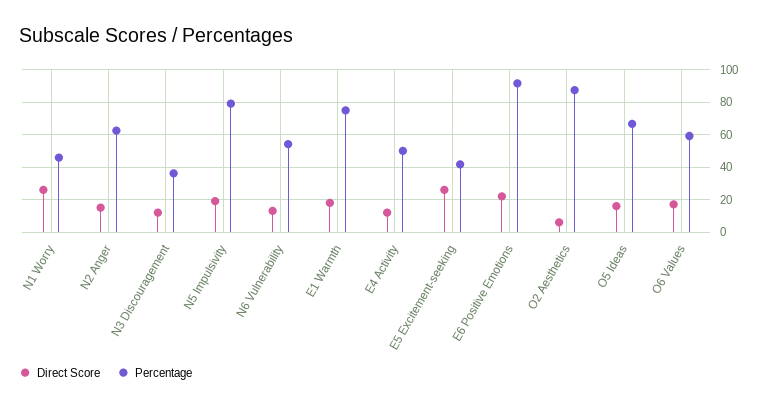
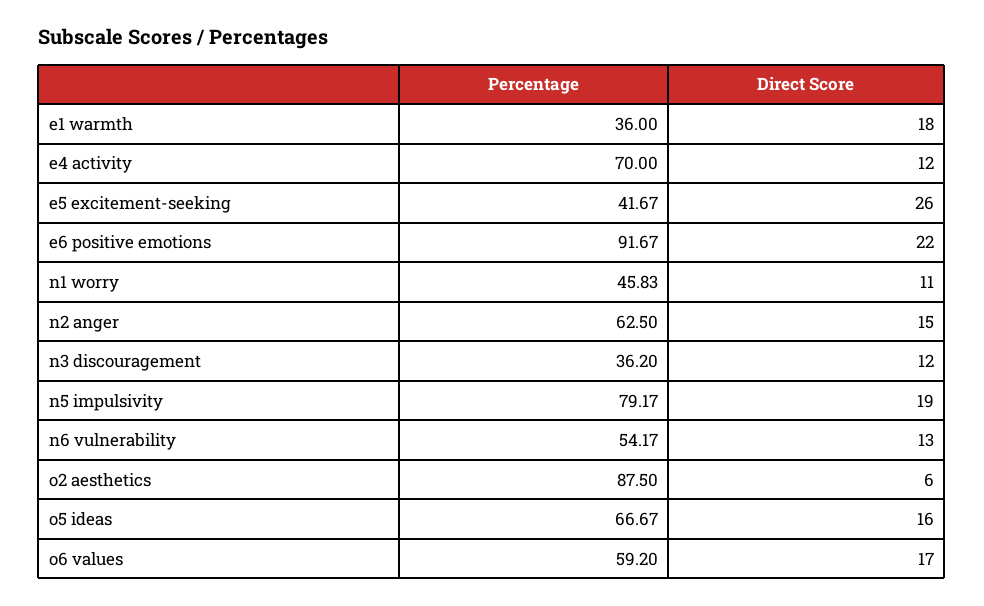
Direct Score, N1 Worry: 25 -> 11
Percentage, E1 Warmth: 75 -> 36
Percentage, E4 Activity: 50 -> 70

